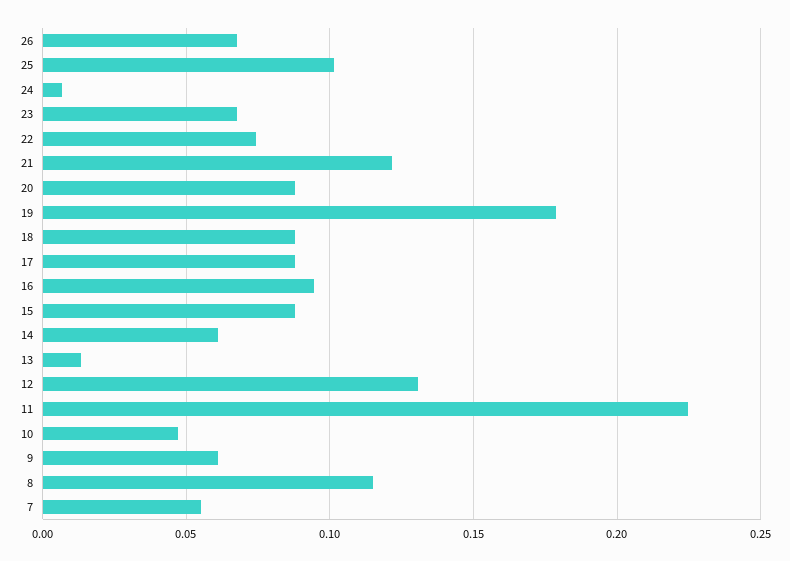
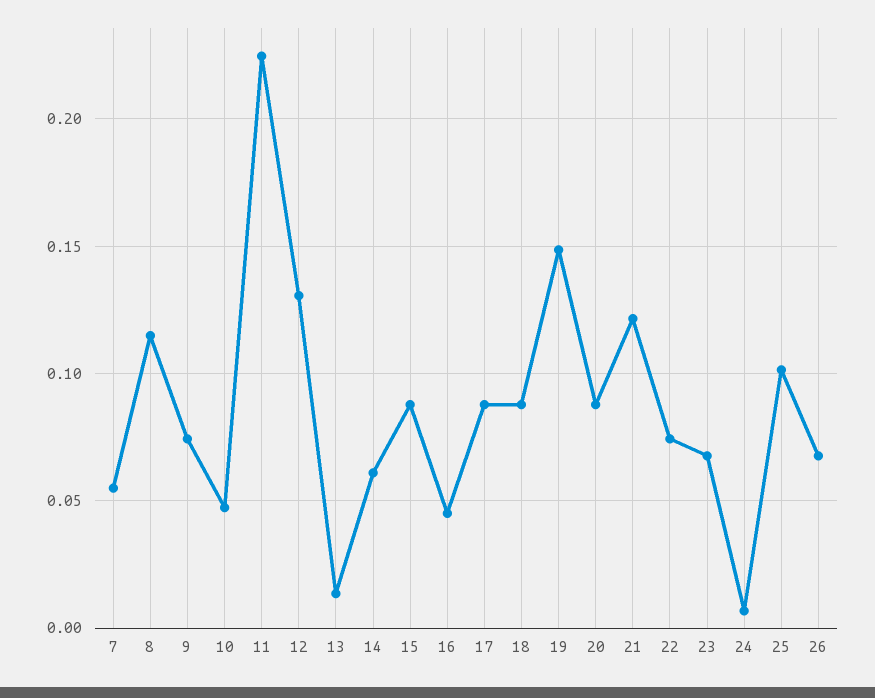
19: 0.18 -> 0.15
16: 0.095 -> 0.045
9: 0.06 -> 0.075

